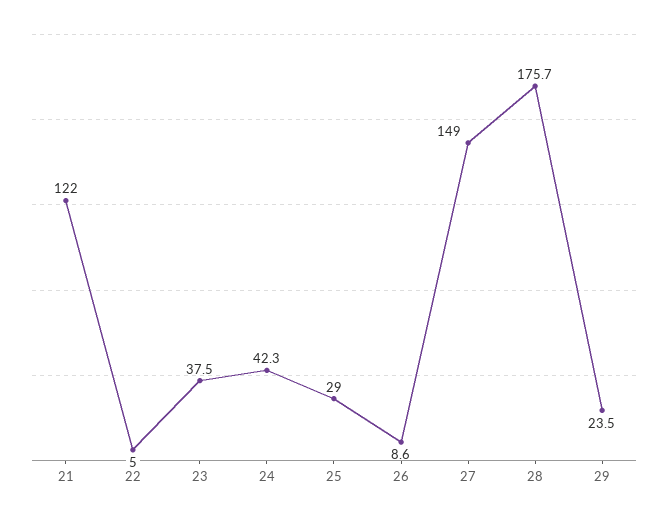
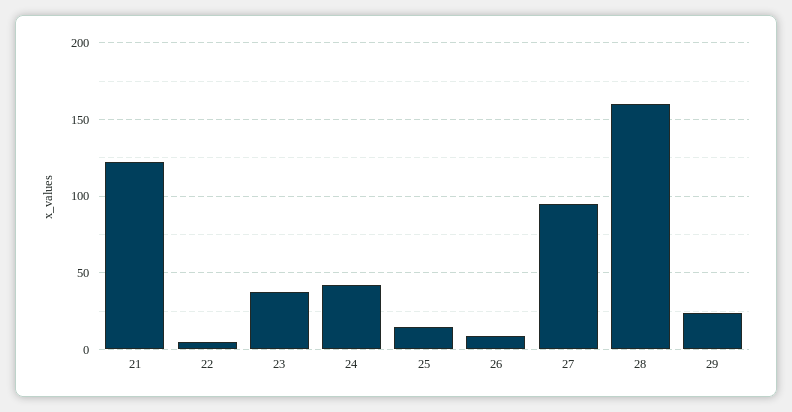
25: 29 -> 15
27: 149 -> 95
28: 175.7 -> 160

